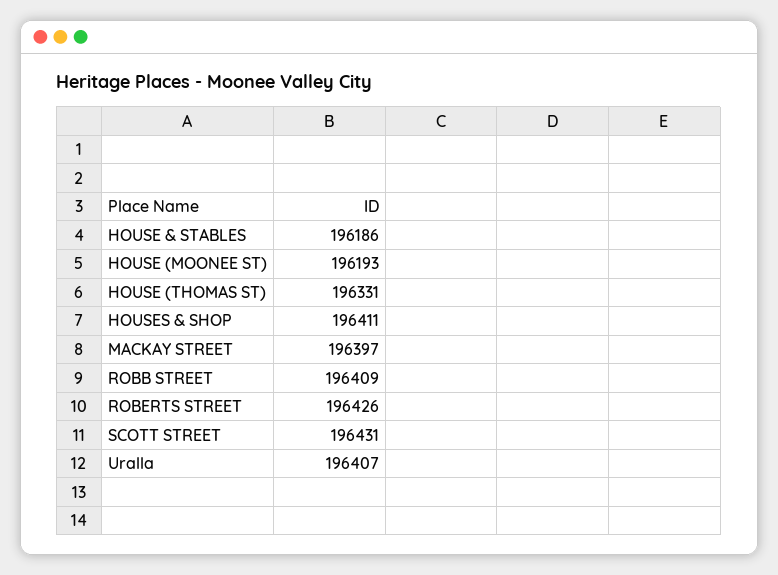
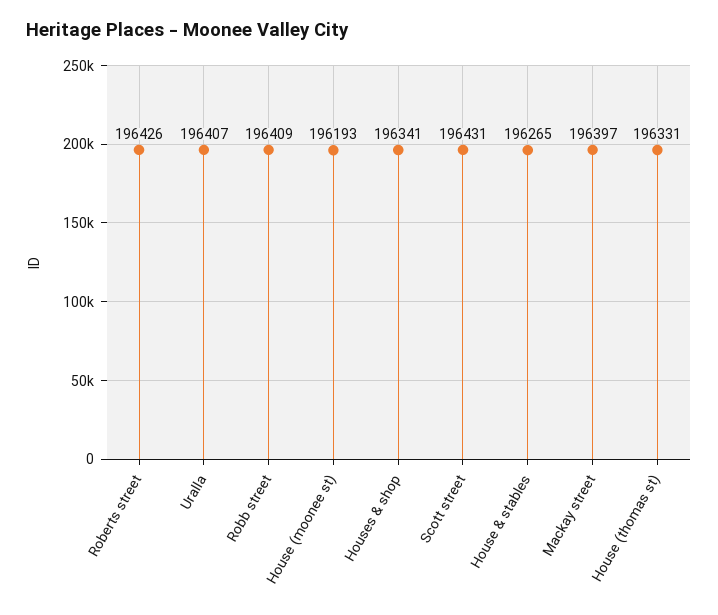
HOUSE & STABLES: 196186 -> 196265
HOUSES & SHOP: 196411 -> 196341

